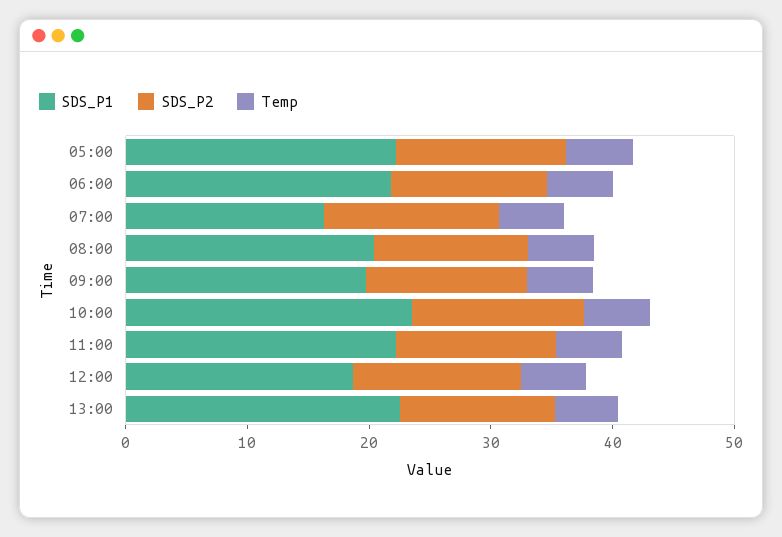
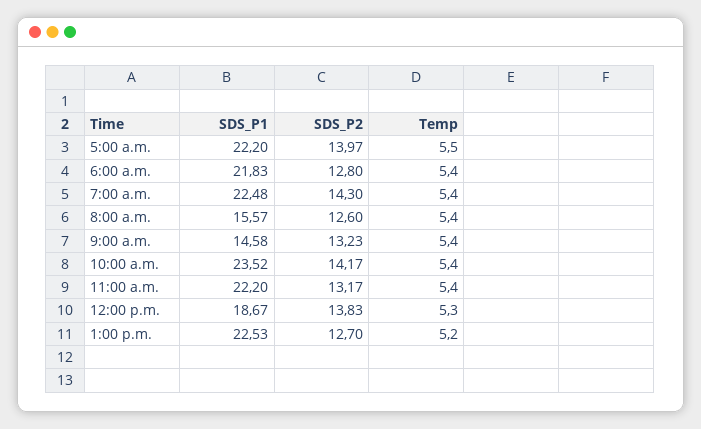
SDS_P1, 07:00: 16 -> 22.48
SDS_P1, 08:00: 20 -> 15.57
SDS_P1, 09:00: 20 -> 14.58

